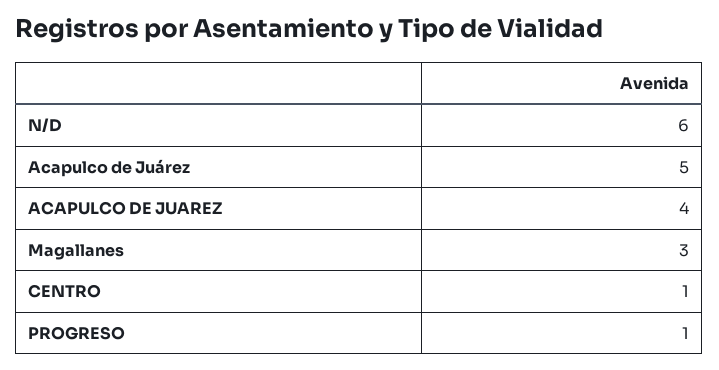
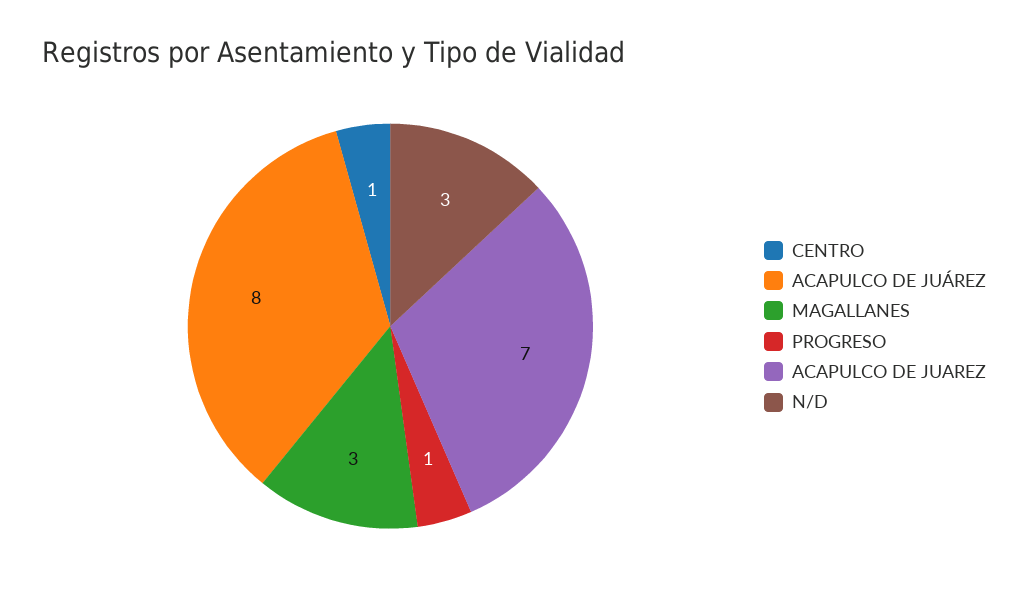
N/D: 6 -> 3
Acapulco de Juárez: 5 -> 8
ACAPULCO DE JUAREZ: 4 -> 7

